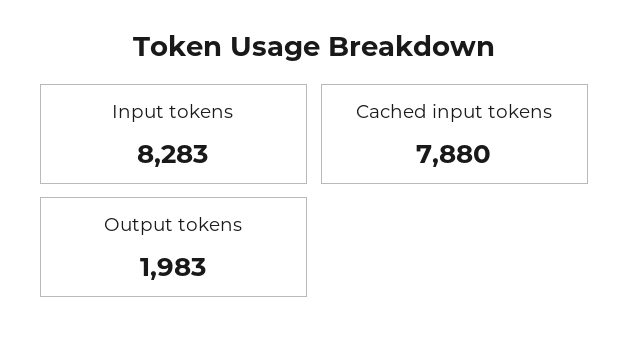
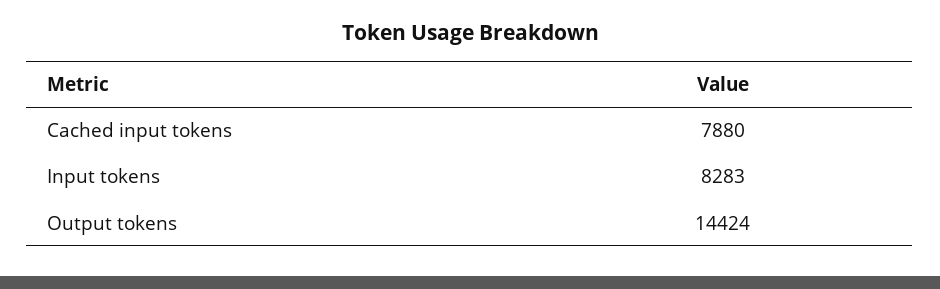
Output tokens: 1983 -> 14424

